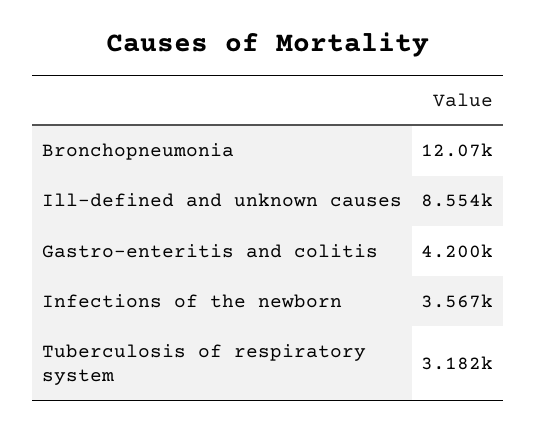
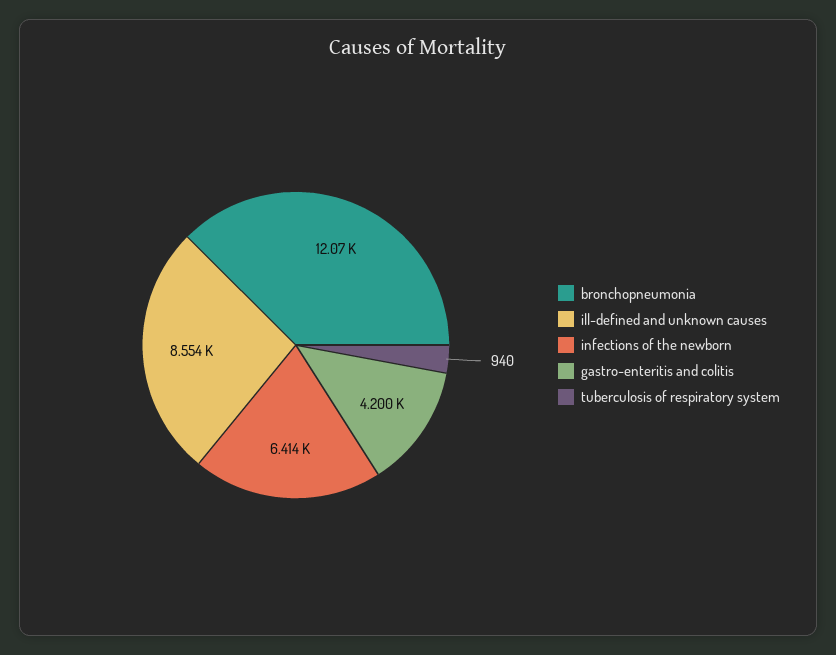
Infections of the newborn: 3567 -> 6414
Tuberculosis of respiratory system: 3182 -> 940

